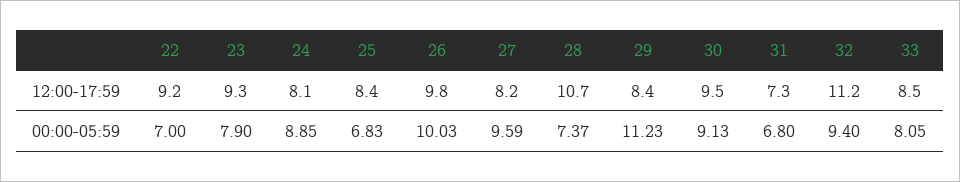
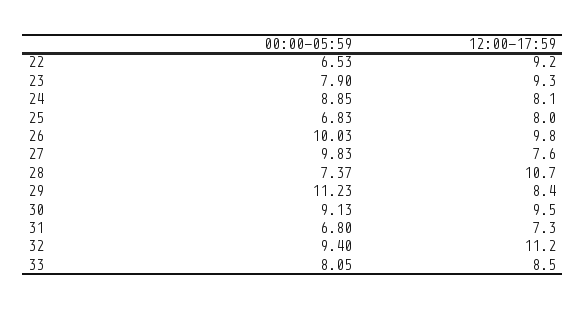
25, 12:00-17:59: 8.4 -> 8
27, 12:00-17:59: 8.2 -> 7.6
22, 00:00-05:59: 7 -> 6.53
27, 00:00-05:59: 9.59 -> 9.83

